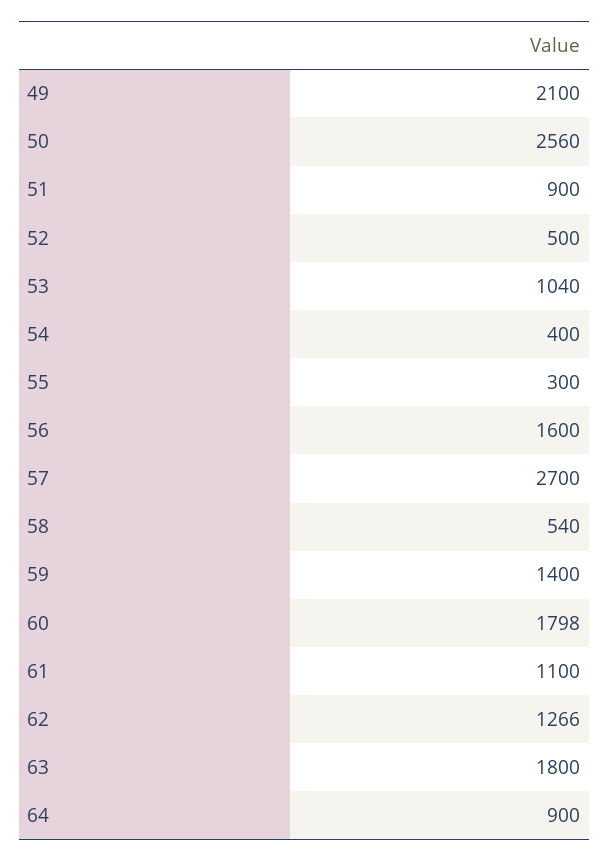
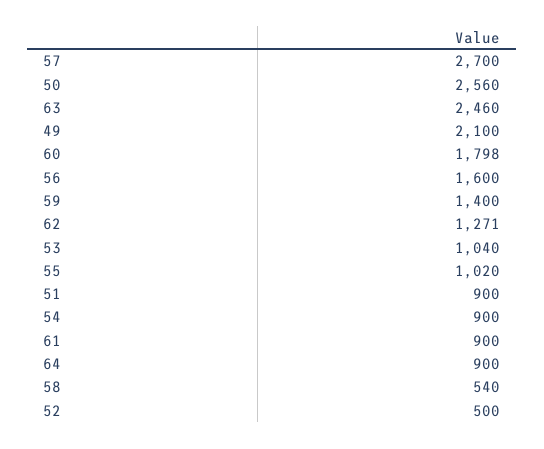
54: 400 -> 900
55: 300 -> 1020
61: 1100 -> 900
62: 1266 -> 1271
63: 1800 -> 2460

